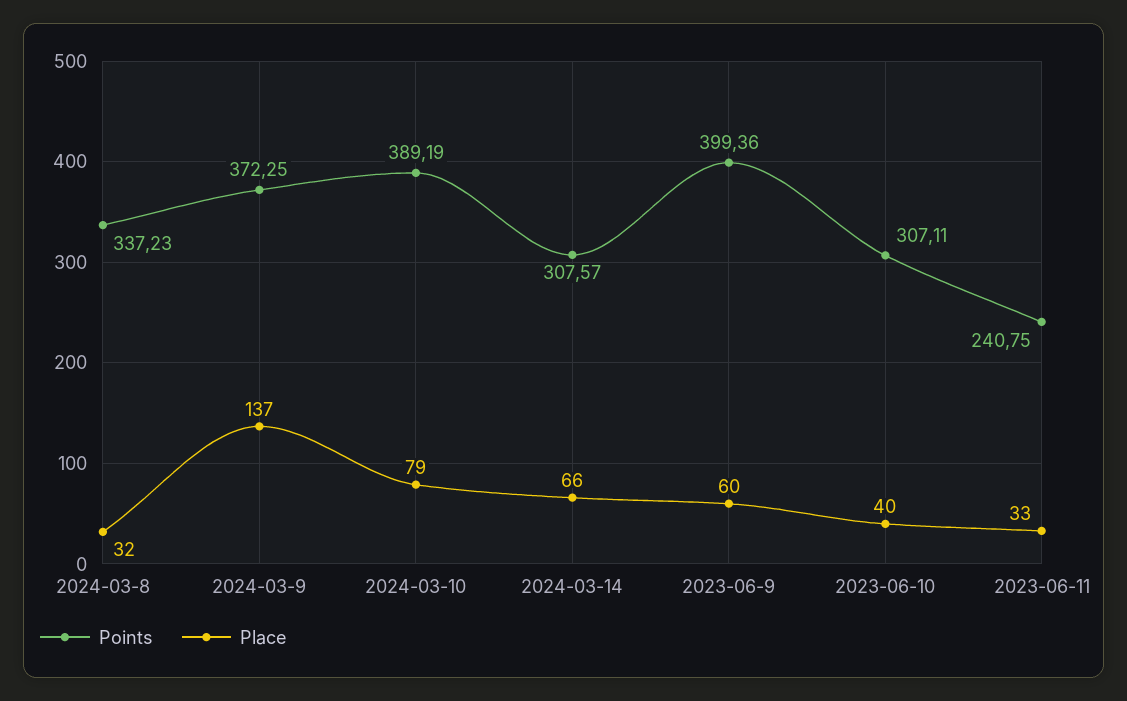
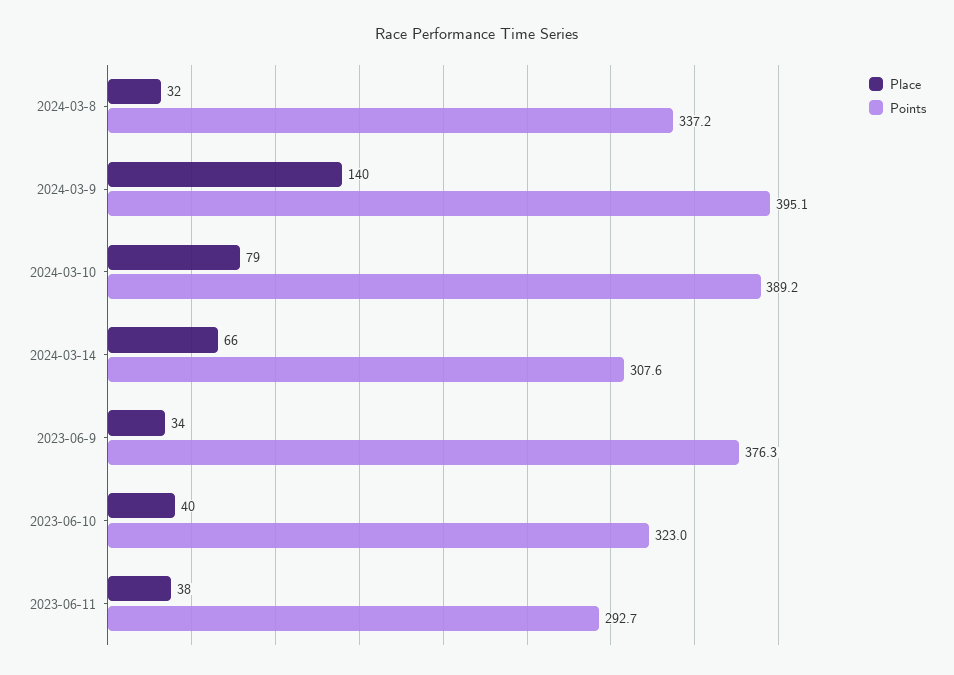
Points, 2024-03-9: 372.25 -> 395.1
Place, 2024-03-9: 137 -> 140
Points, 2023-06-9: 399.36 -> 376.3
Place, 2023-06-9: 60 -> 34
Points, 2023-06-10: 307.11 -> 323
Points, 2023-06-11: 240.75 -> 292.7
Place, 2023-06-11: 33 -> 38

